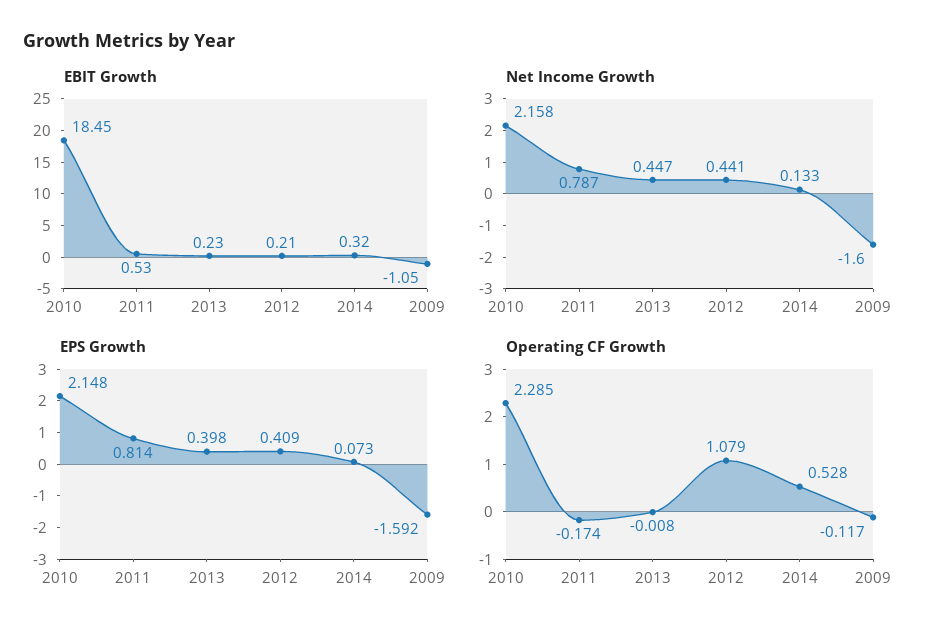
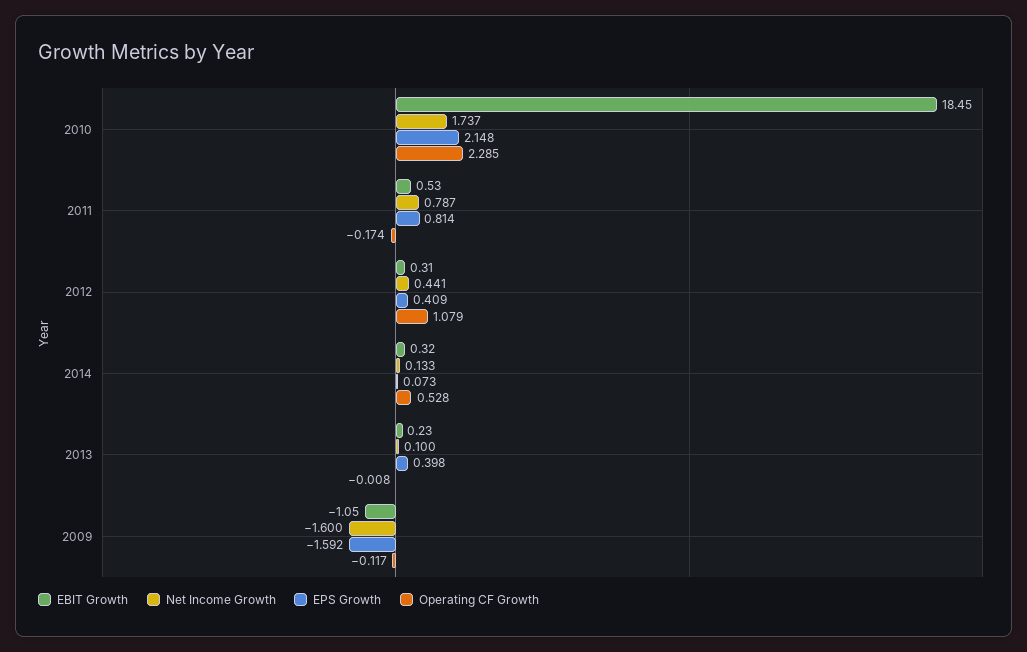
EBIT Growth, 2012: 0.21 -> 0.31
Net Income Growth, 2010: 2.158 -> 1.737
Net Income Growth, 2013: 0.447 -> 0.1

